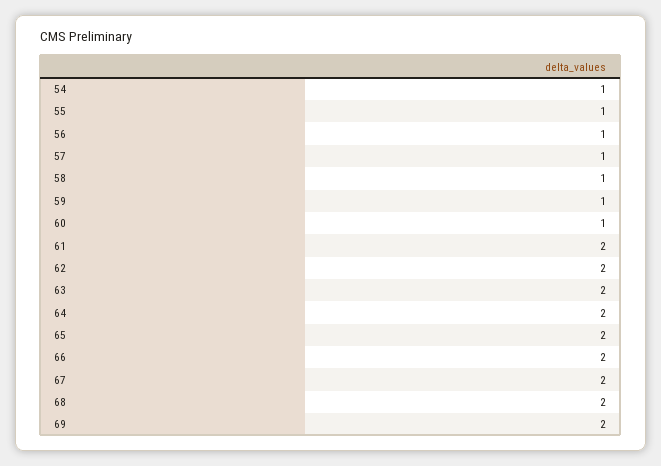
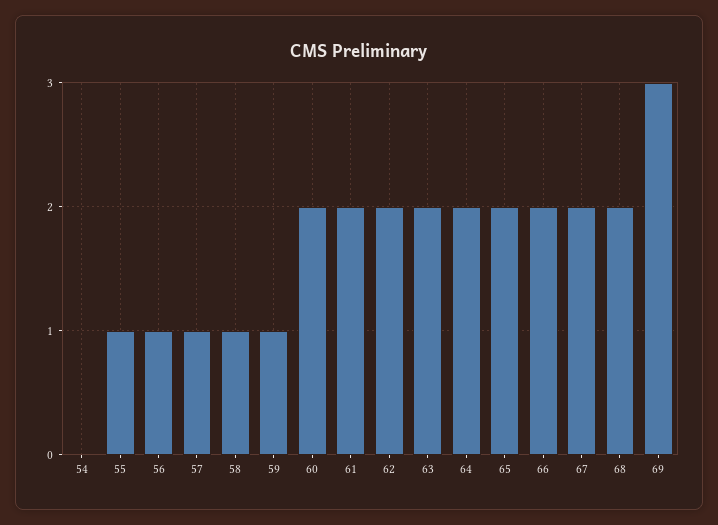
54: 1 -> 0
60: 1 -> 2
69: 2 -> 3

